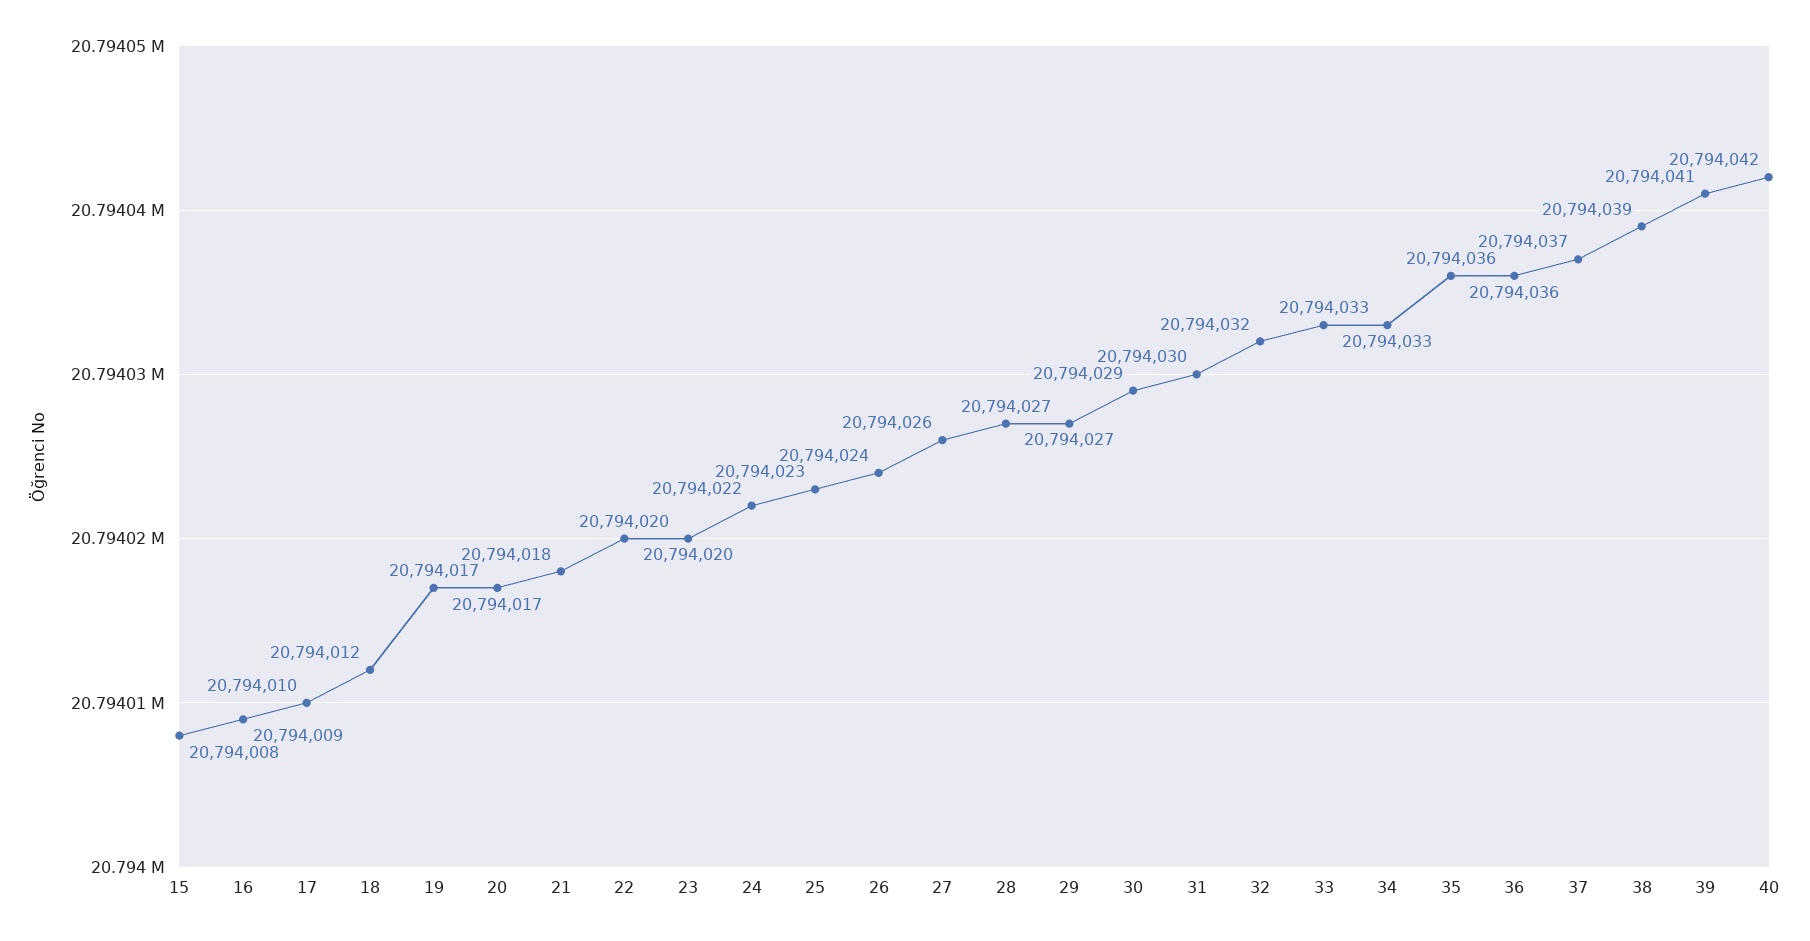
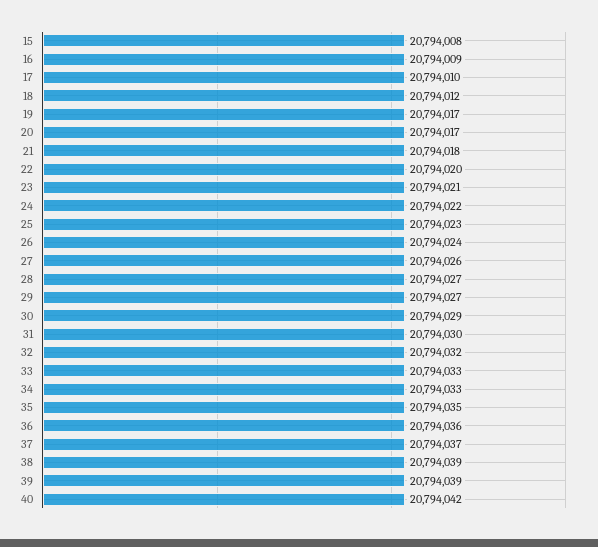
23: 20794020 -> 20794021
35: 20794036 -> 20794035
39: 20794041 -> 20794039

